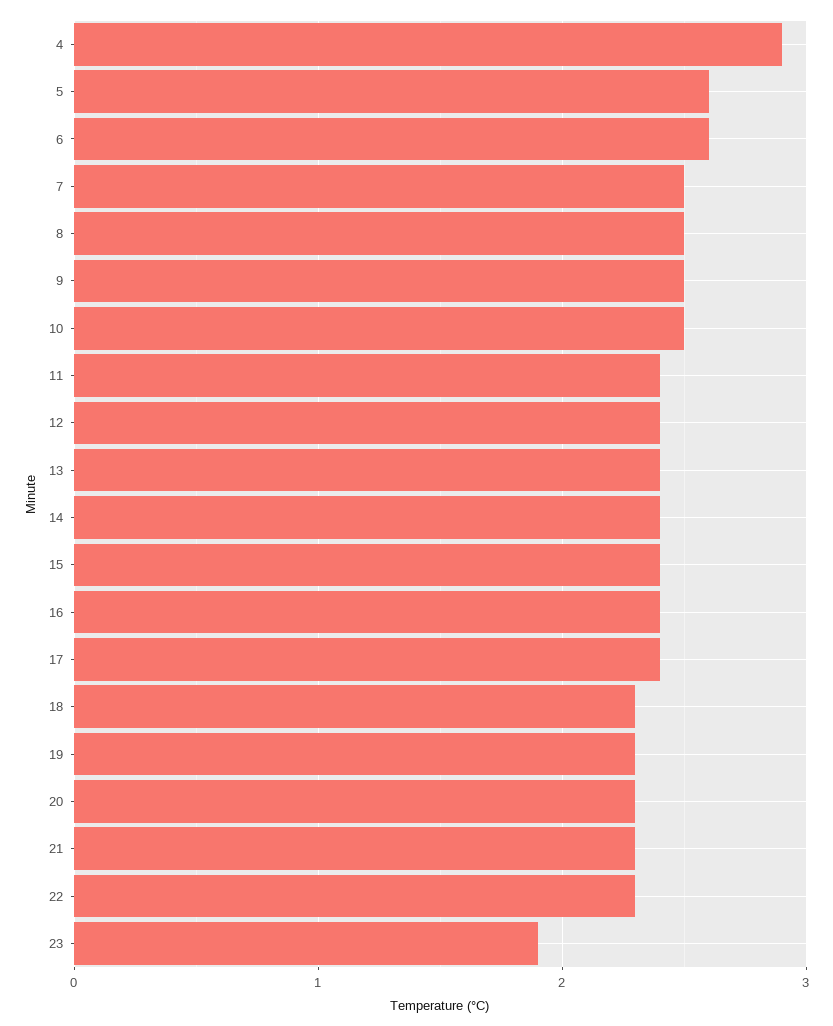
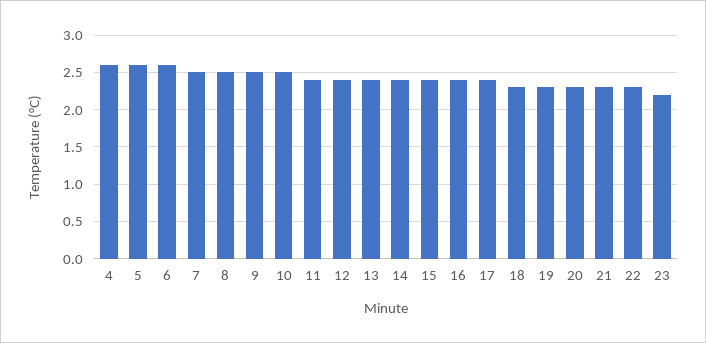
4: 2.9 -> 2.6
23: 1.9 -> 2.2

